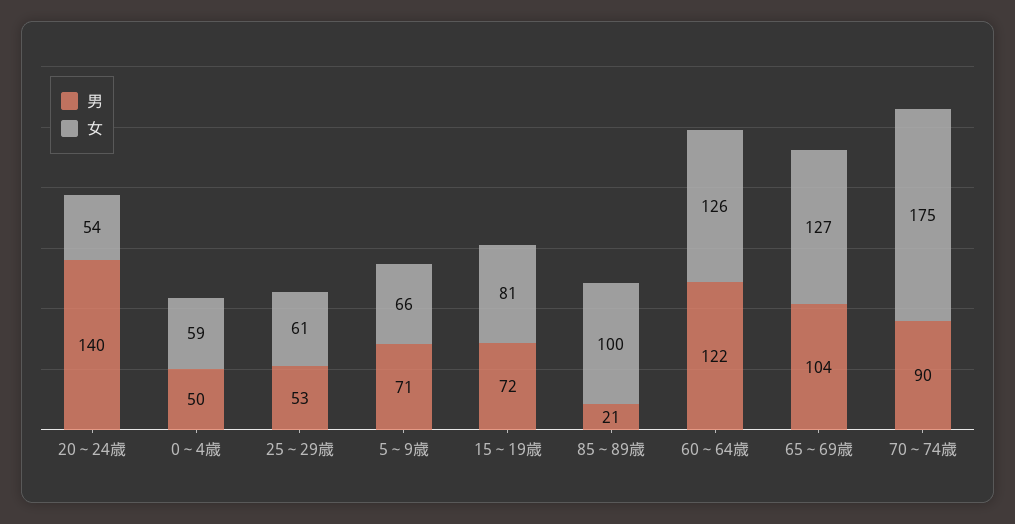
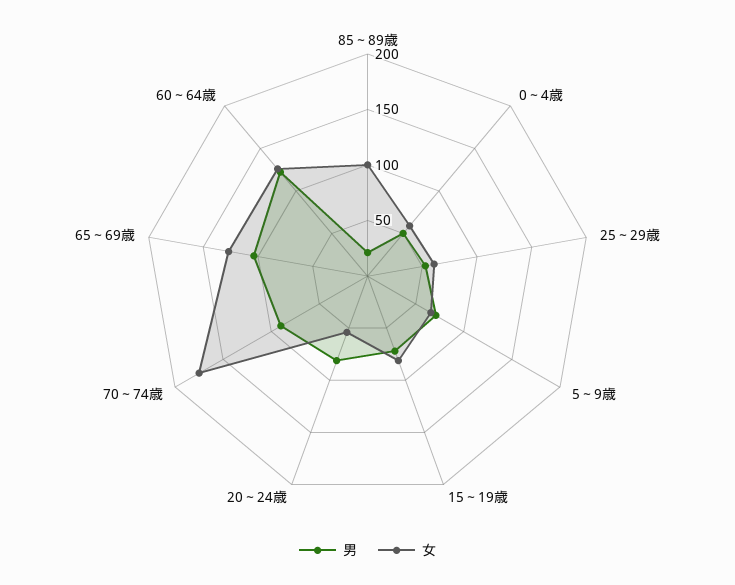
男, 20～24歳: 140 -> 80

